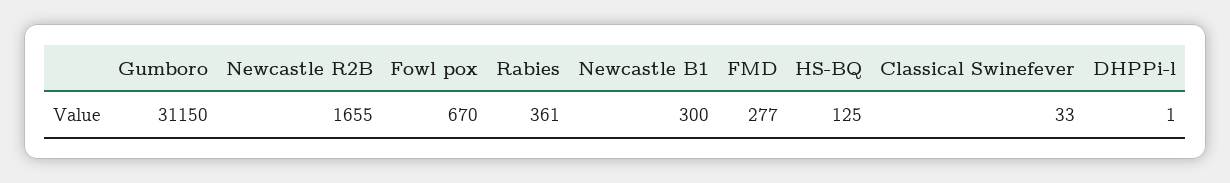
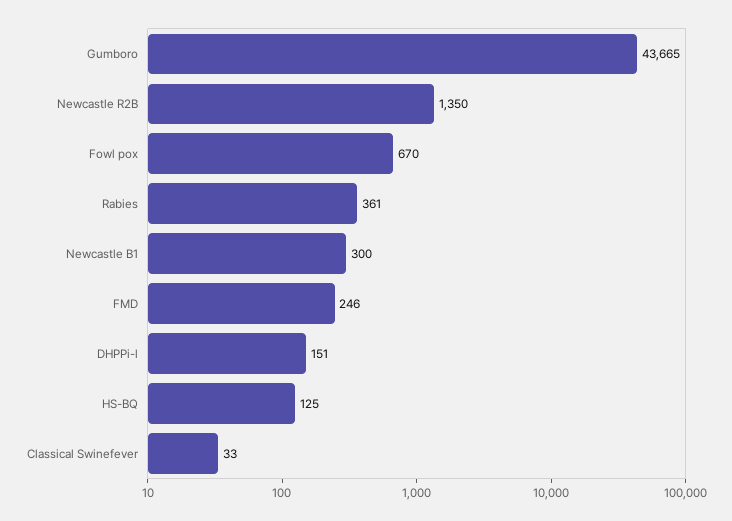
Gumboro: 31150 -> 43665
Newcastle R2B: 1655 -> 1350
FMD: 277 -> 246
DHPPi-l: 1 -> 151

